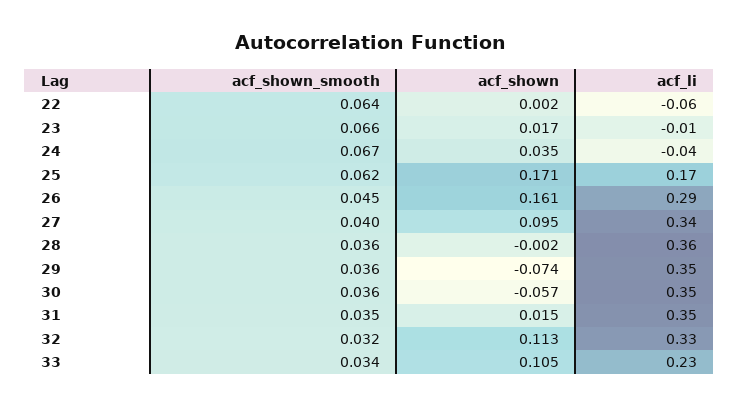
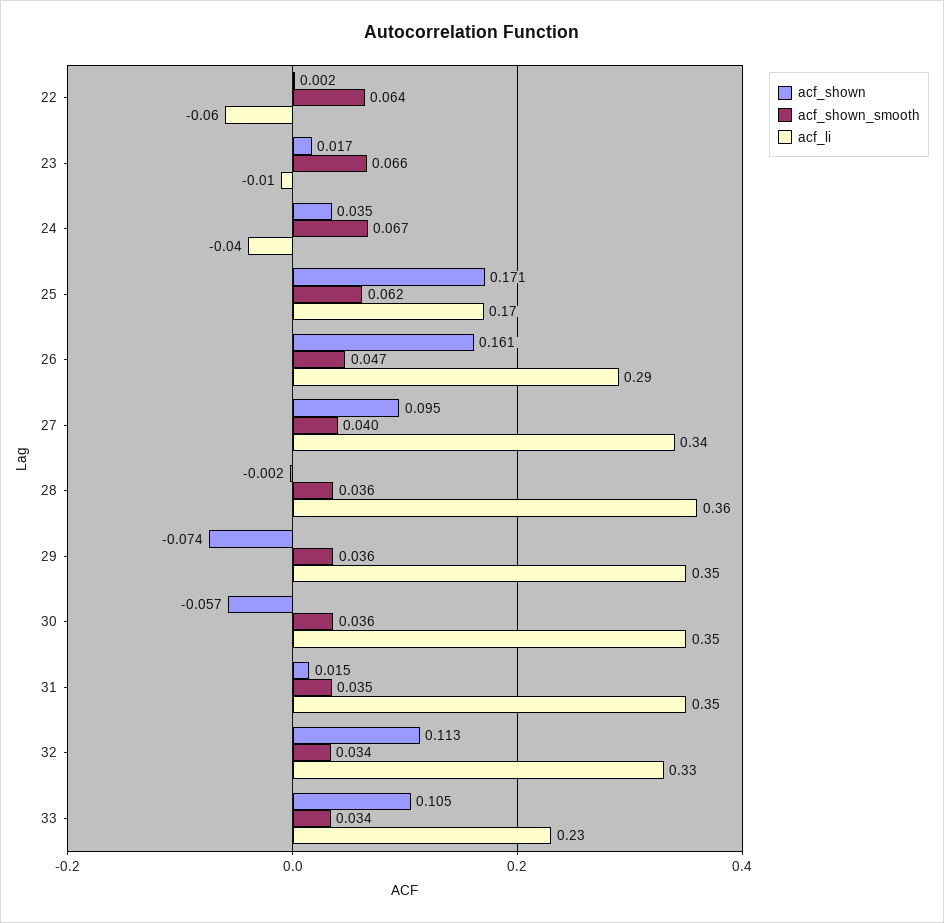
acf_shown_smooth, 26: 0.045 -> 0.047
acf_shown_smooth, 32: 0.032 -> 0.034

